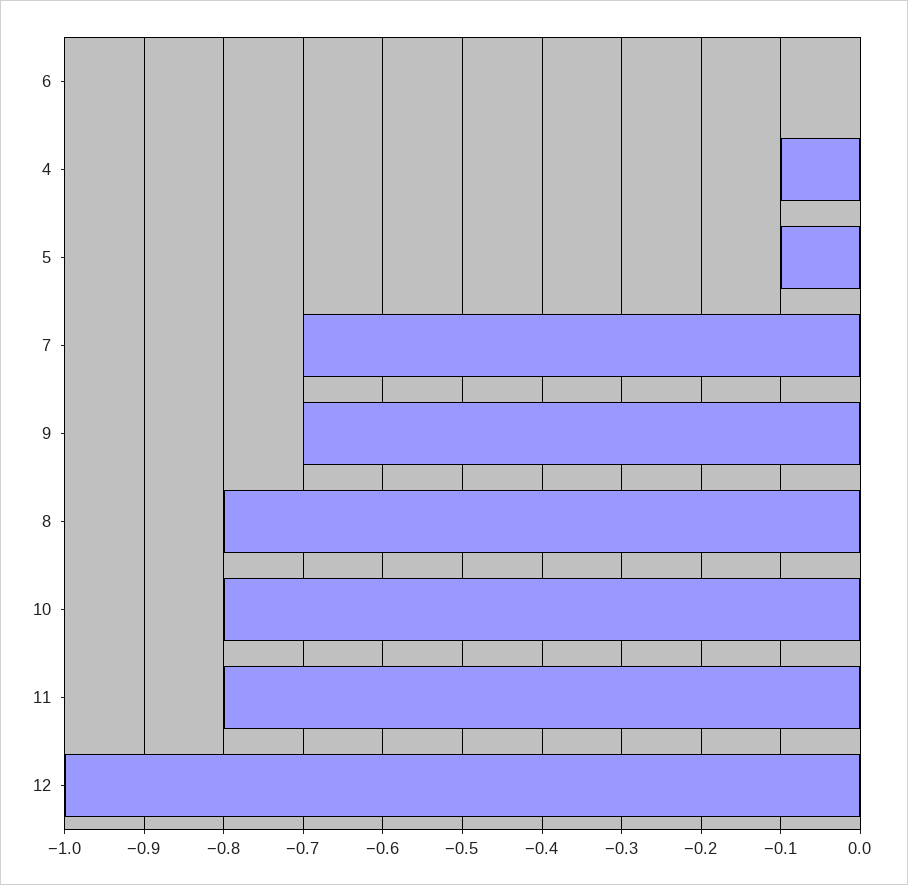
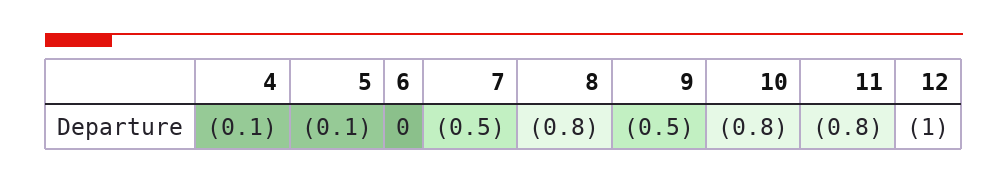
7: -0.7 -> -0.5
9: -0.7 -> -0.5

